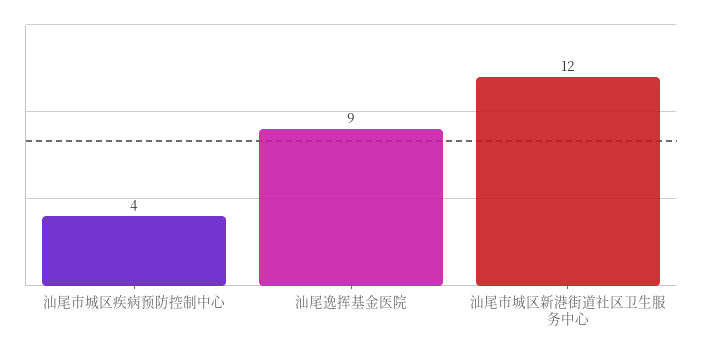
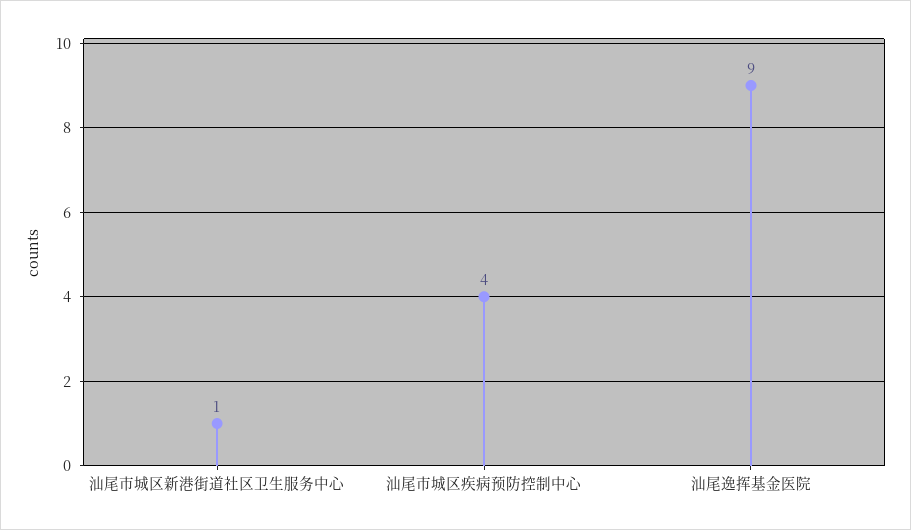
汕尾市城区新港街道社区卫生服务中心: 12 -> 1

